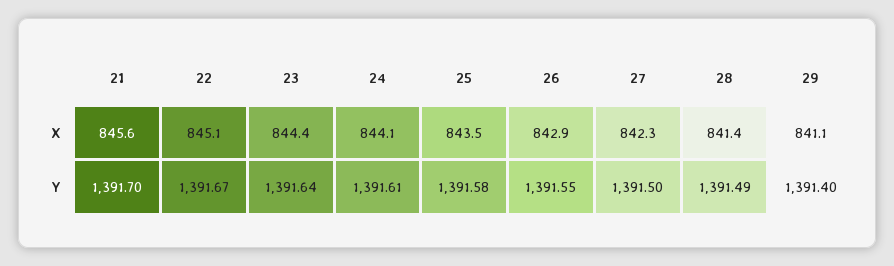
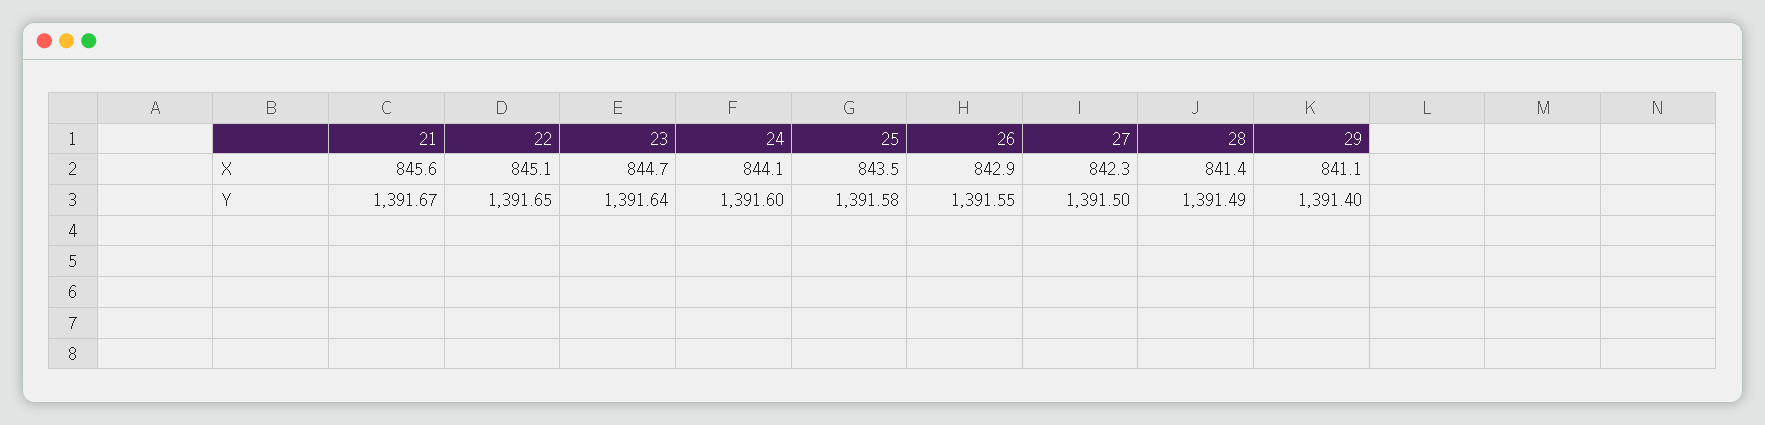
23, X: 844.4 -> 844.7
21, Y: 1391.7 -> 1391.67
22, Y: 1391.67 -> 1391.65
24, Y: 1391.61 -> 1391.6

